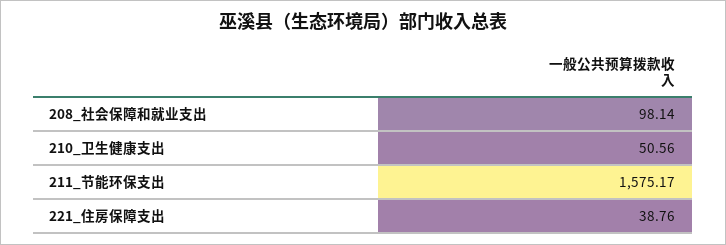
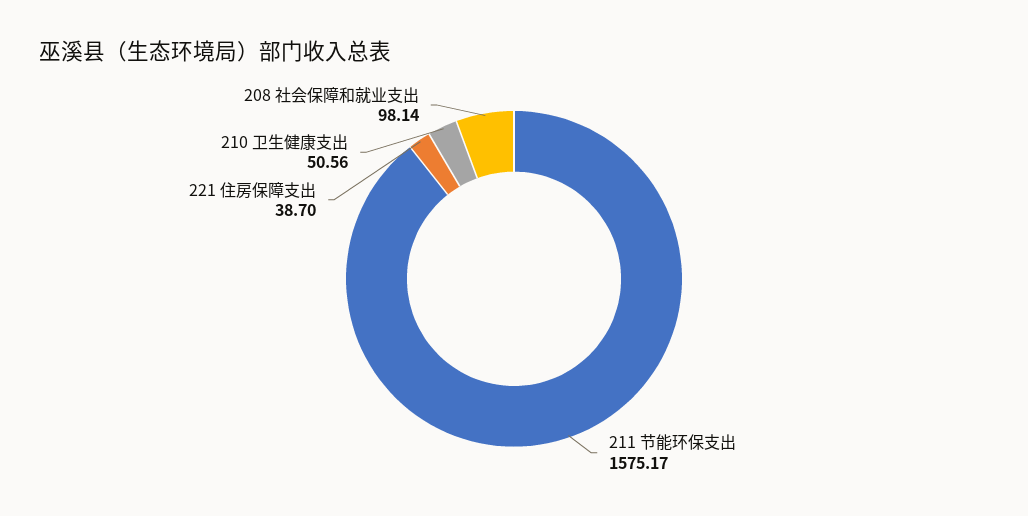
221_住房保障支出: 38.76 -> 38.7

